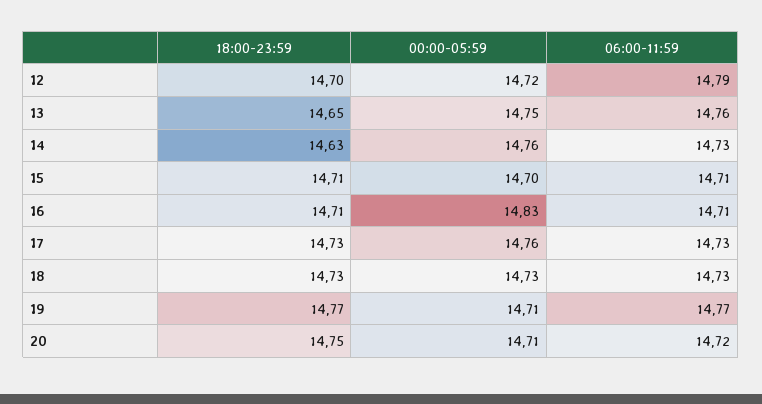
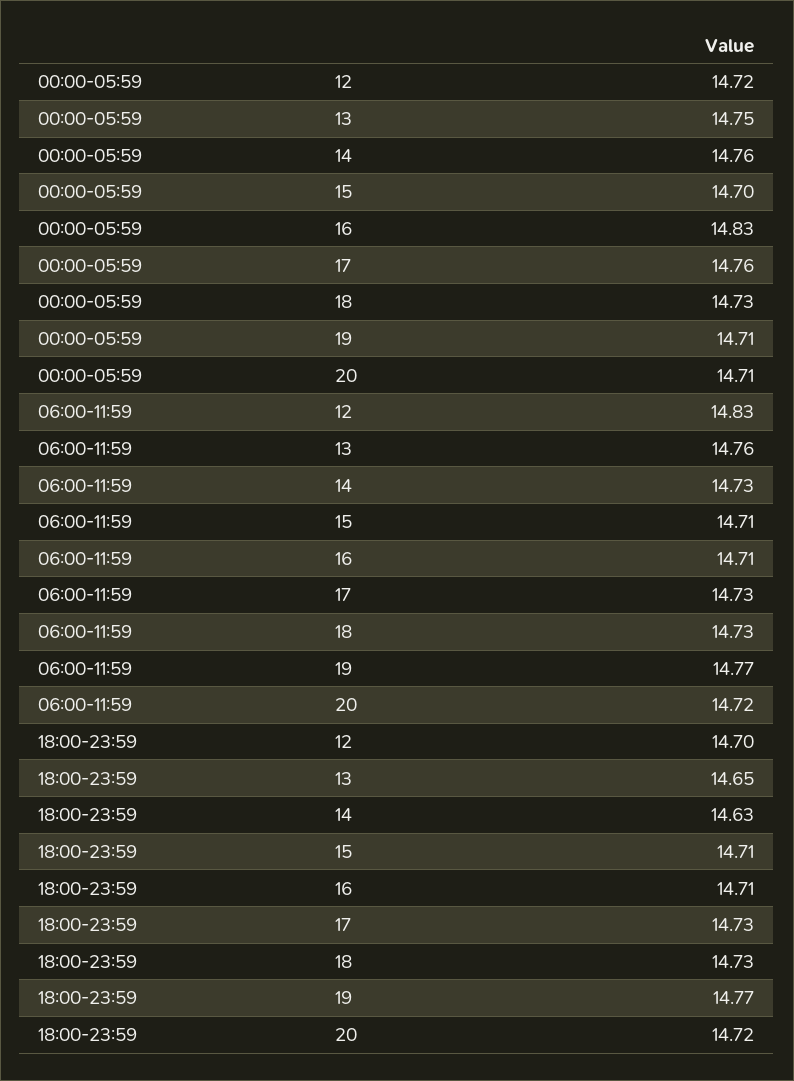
06:00-11:59, 12: 14.79 -> 14.83
18:00-23:59, 20: 14.75 -> 14.72

